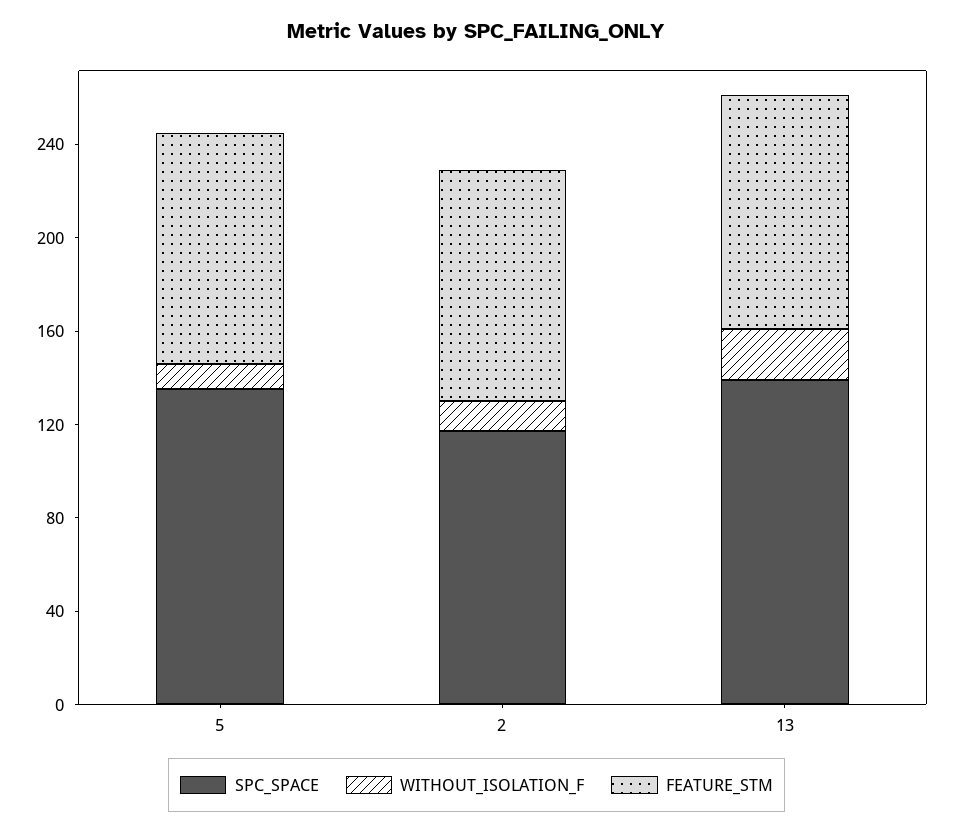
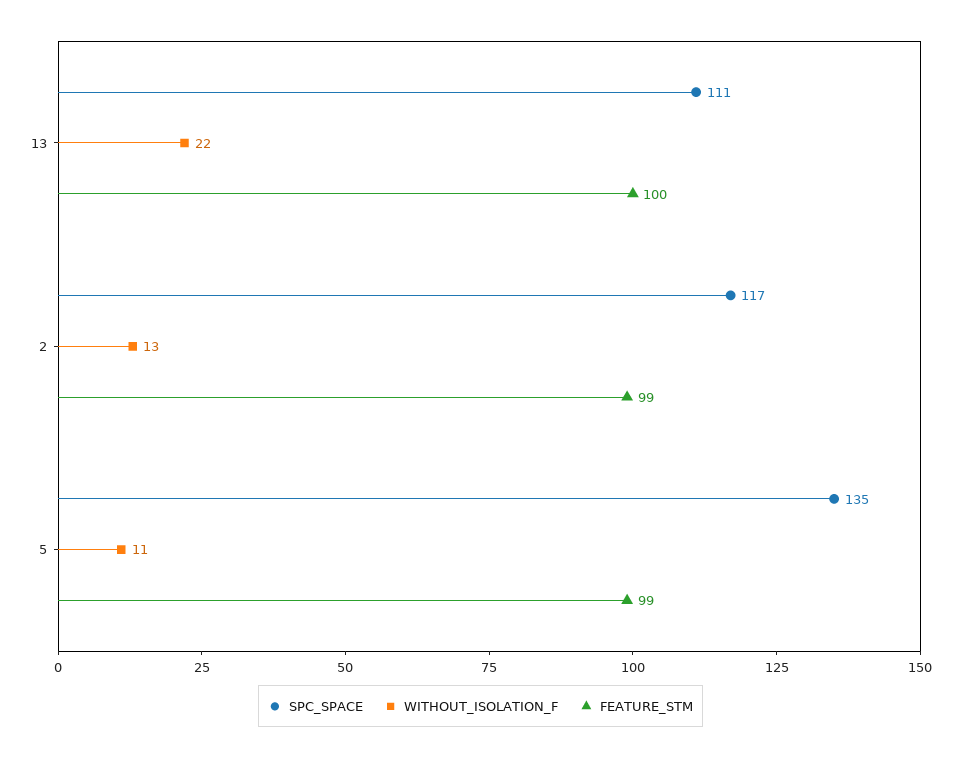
SPC_SPACE, 13: 140 -> 111

